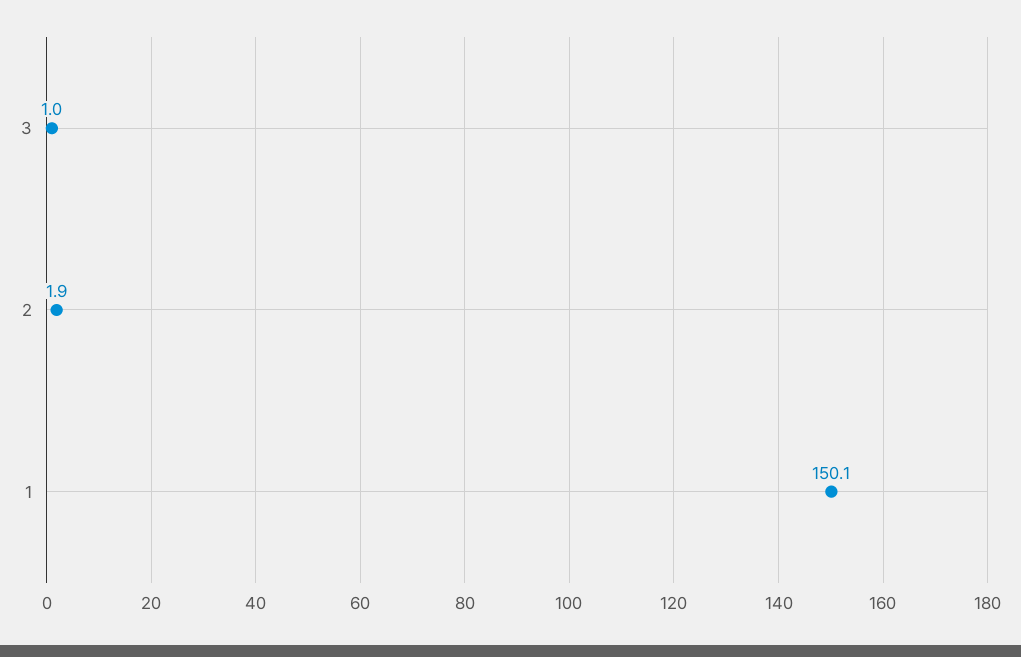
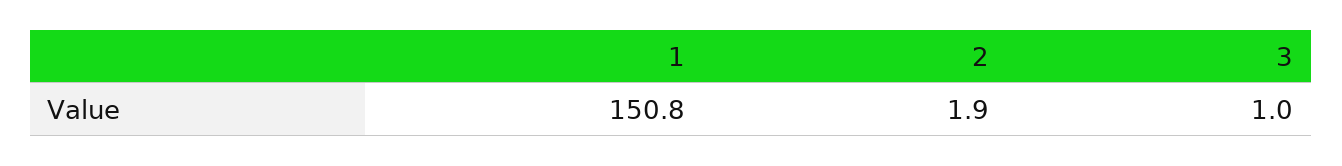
1: 150.1 -> 150.8

